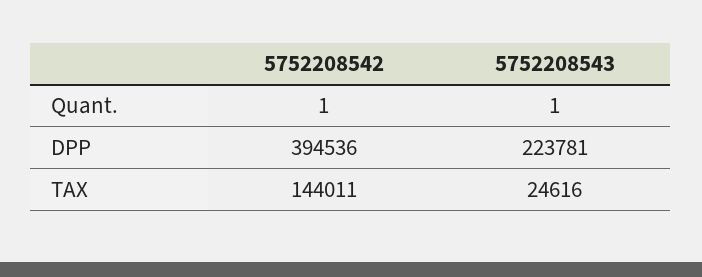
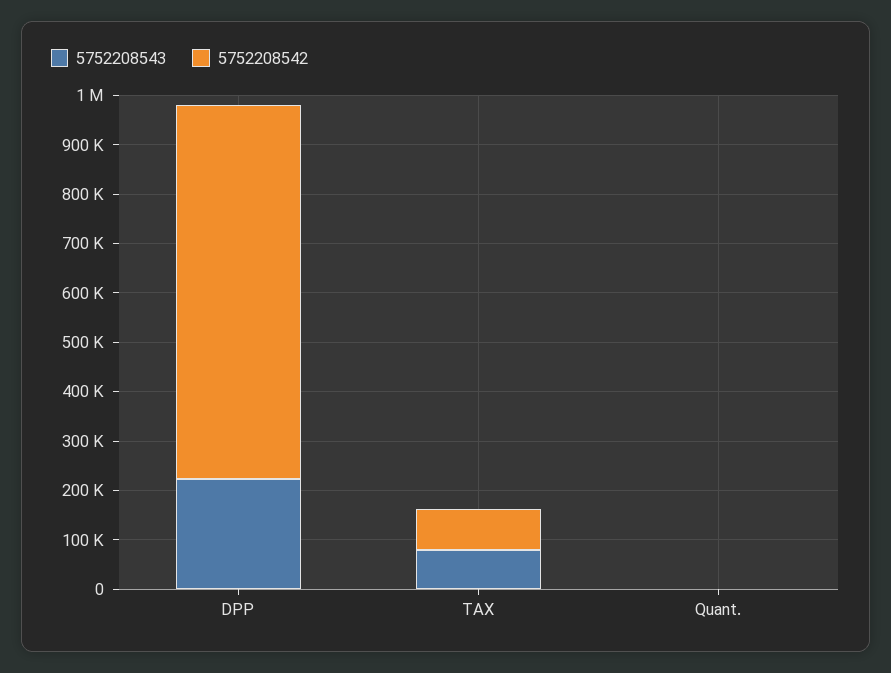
5752208542, DPP: 394536 -> 760000
5752208542, TAX: 144011 -> 80000
5752208543, TAX: 24616 -> 80000

